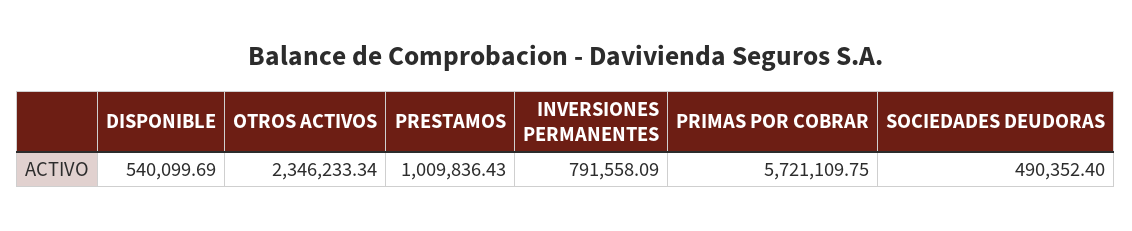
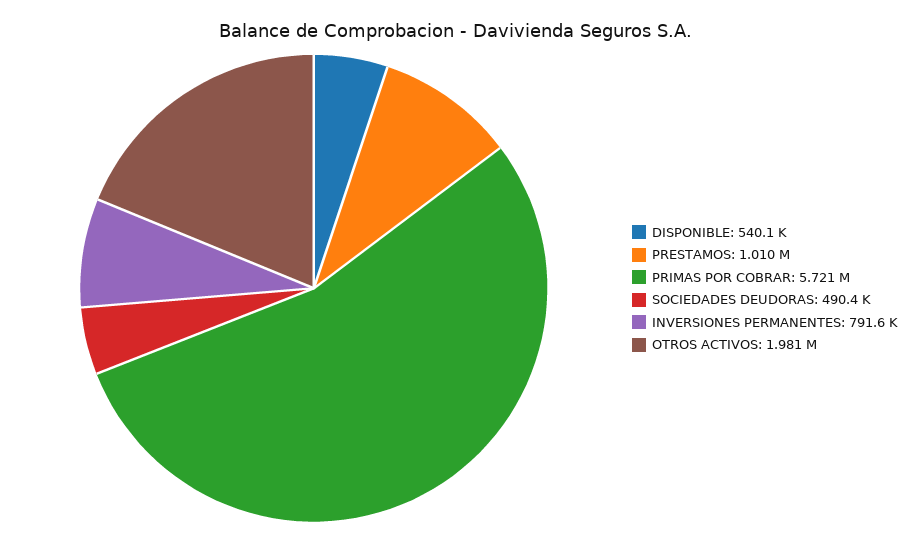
OTROS ACTIVOS: 2346233.34 -> 1981000

